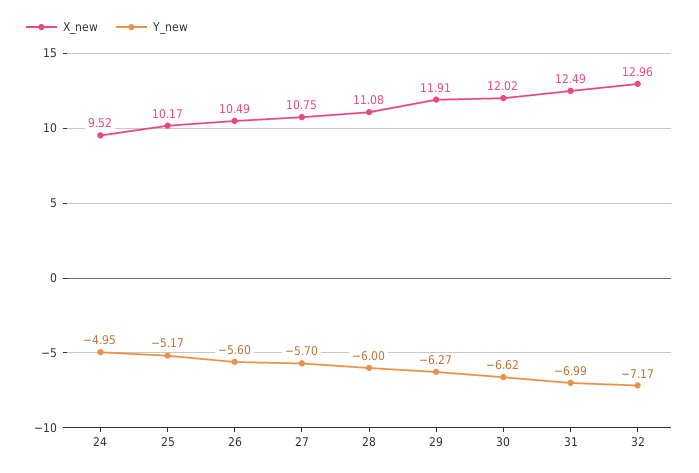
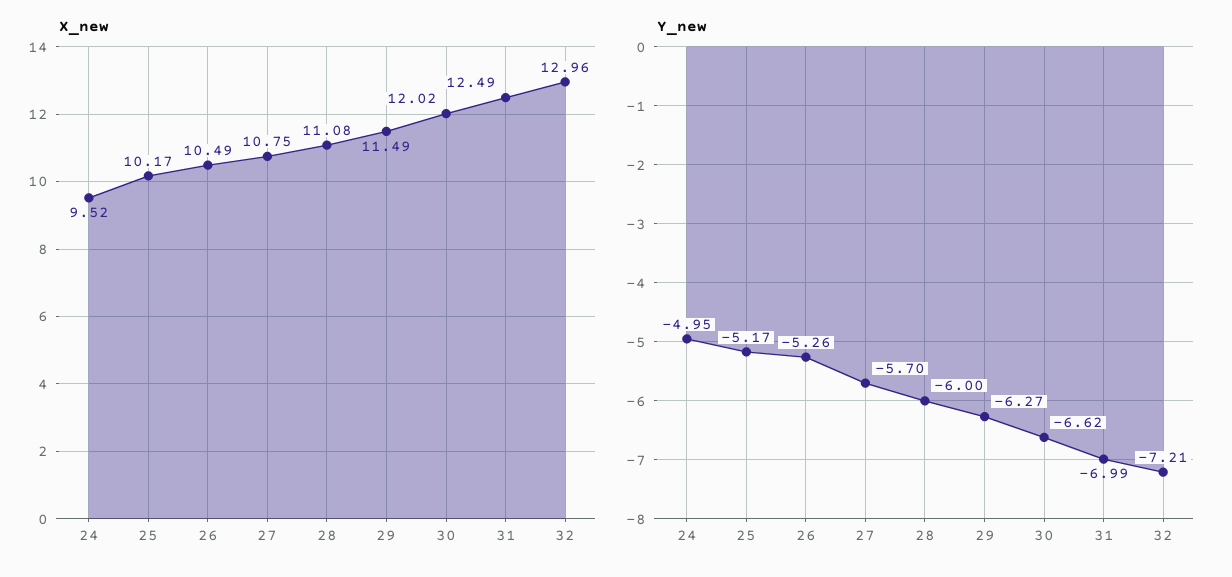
Y_new, 26: -5.6 -> -5.26
X_new, 29: 11.91 -> 11.49
Y_new, 32: -7.17 -> -7.21

